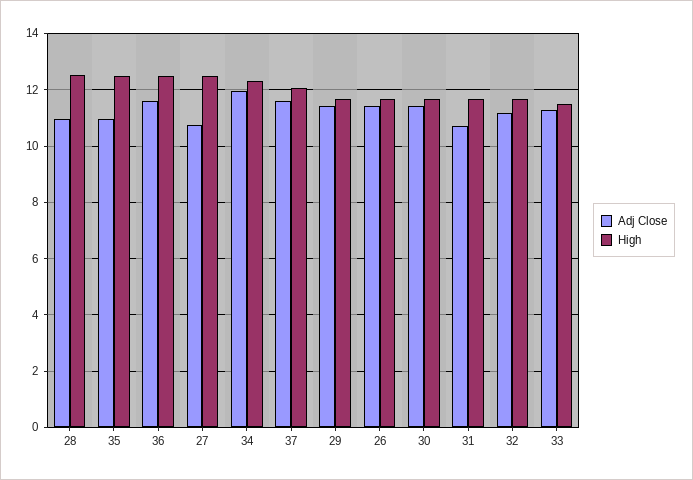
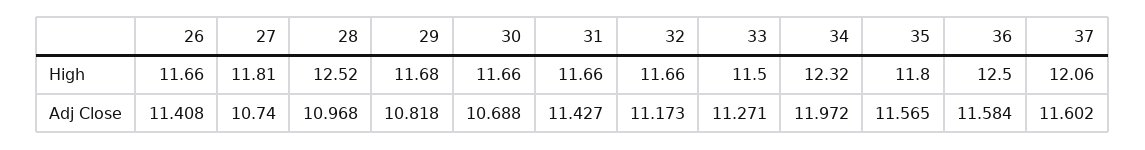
Adj Close, 35: 11 -> 11.565
High, 35: 12.5 -> 11.8
High, 27: 12.5 -> 11.81
Adj Close, 29: 11.5 -> 10.818
Adj Close, 30: 11.5 -> 10.688
Adj Close, 31: 10.75 -> 11.427

